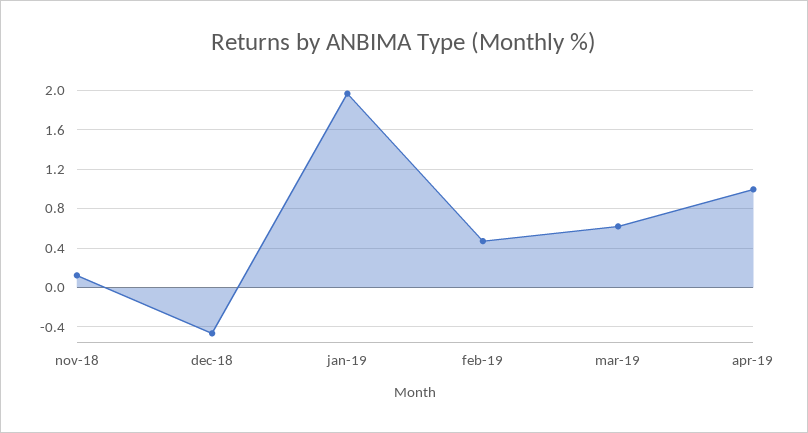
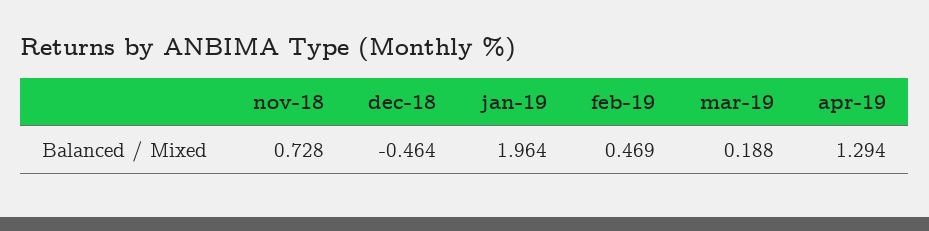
nov-18: 0.1 -> 0.728
mar-19: 0.6 -> 0.188
apr-19: 1 -> 1.294

